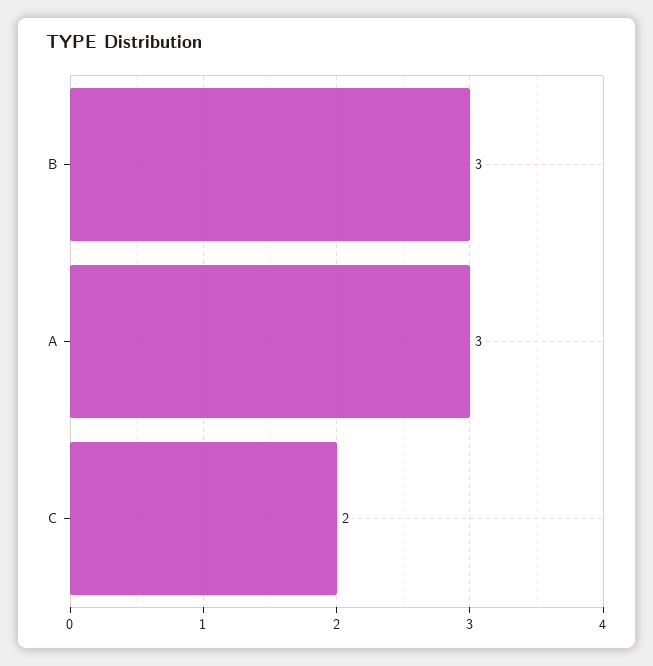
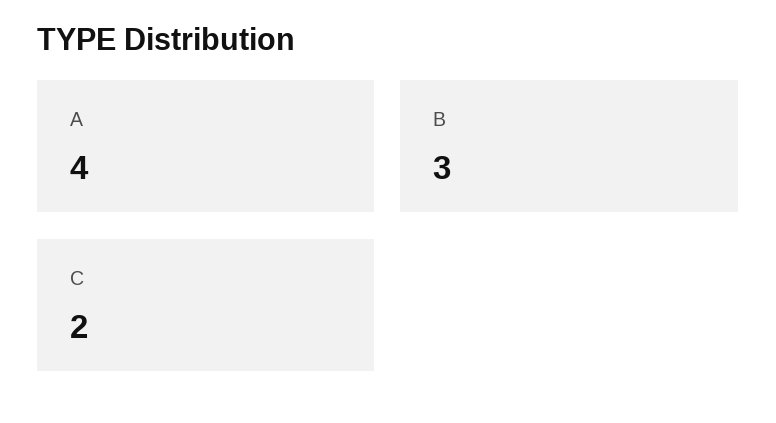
A: 3 -> 4

